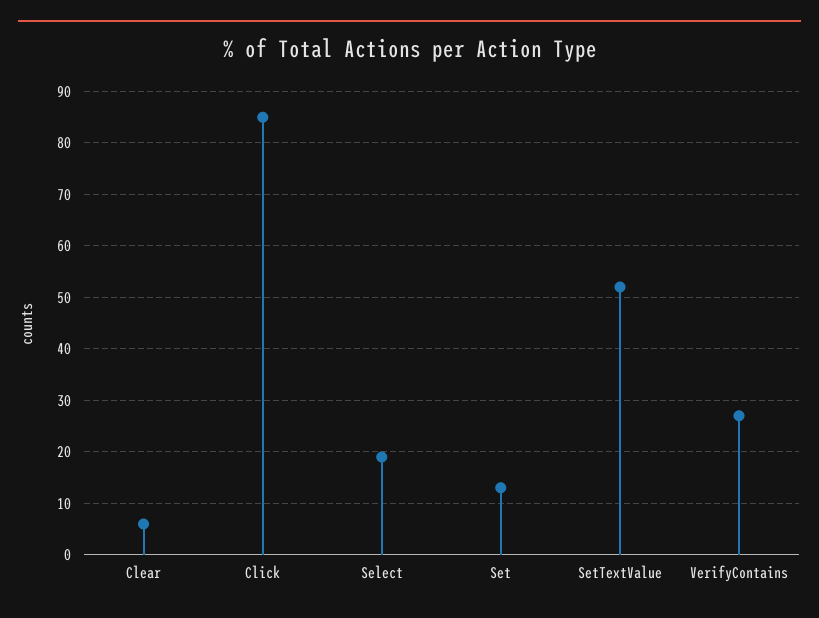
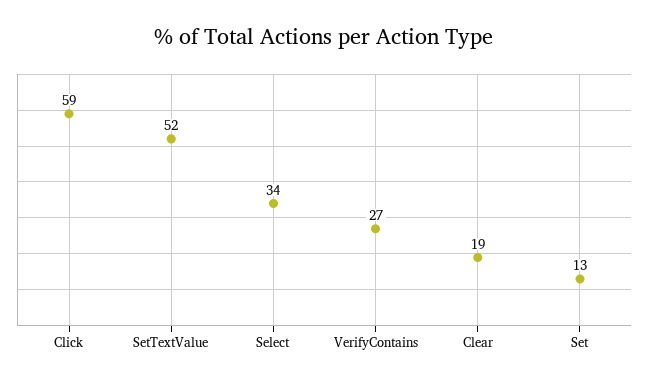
Clear: 5 -> 19
Click: 85 -> 59
Select: 20 -> 34

